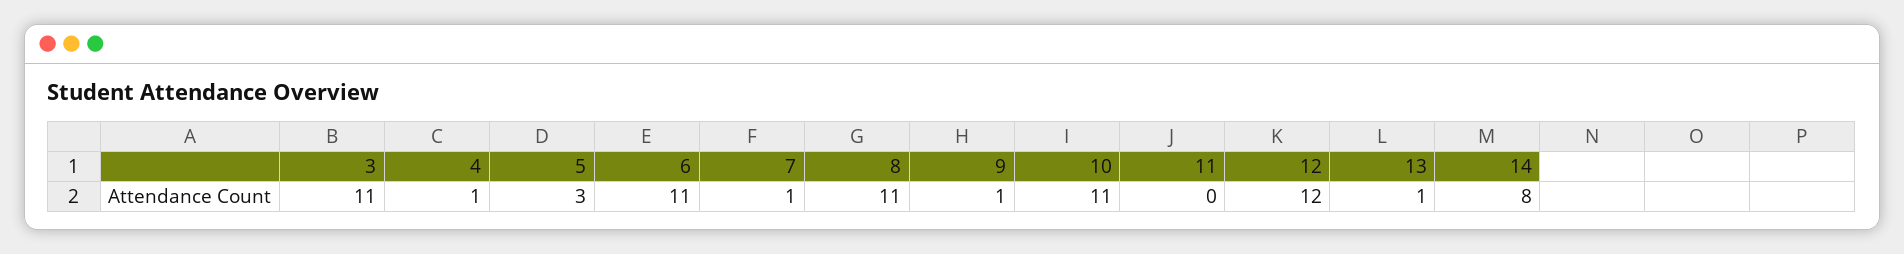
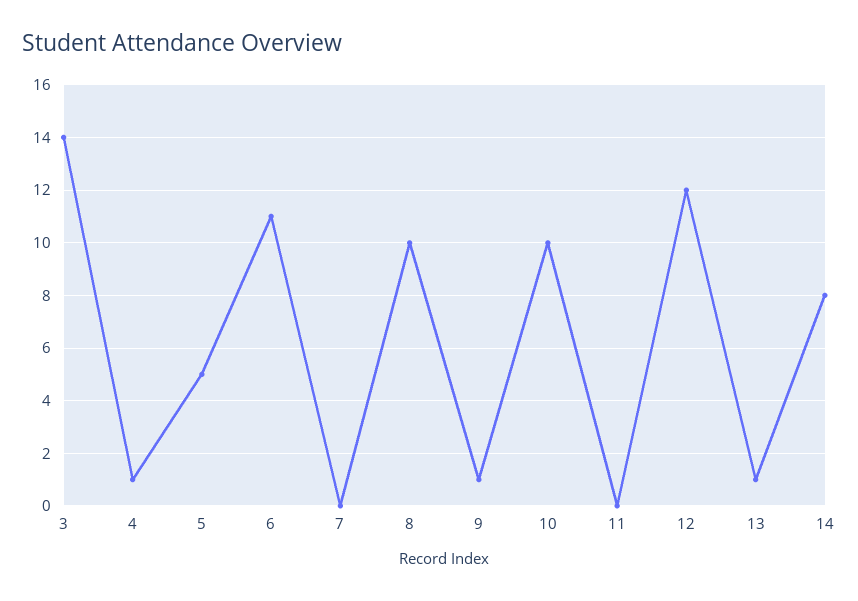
3: 11 -> 14
5: 3 -> 5
7: 1 -> 0
8: 11 -> 10
10: 11 -> 10

